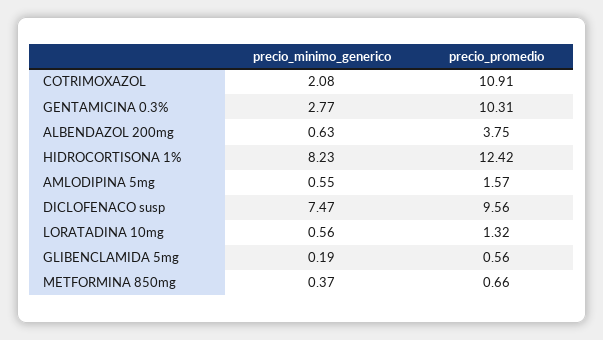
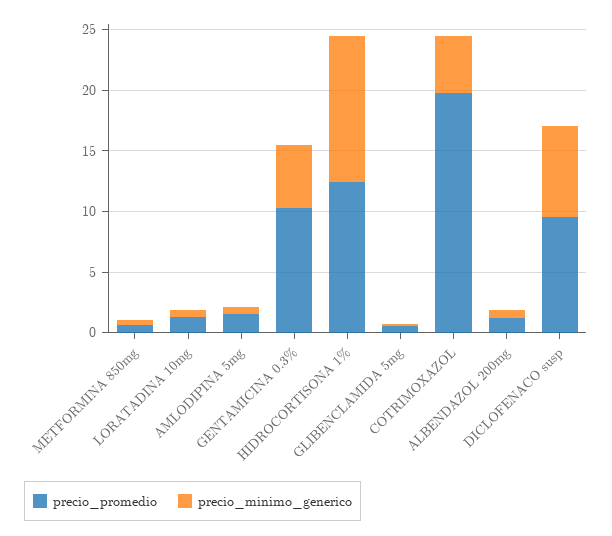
precio_minimo_generico, COTRIMOXAZOL: 2.08 -> 5
precio_promedio, COTRIMOXAZOL: 10.91 -> 20
precio_minimo_generico, GENTAMICINA 0.3%: 2.77 -> 5
precio_promedio, ALBENDAZOL 200mg: 3.75 -> 1
precio_minimo_generico, HIDROCORTISONA 1%: 8.23 -> 12

